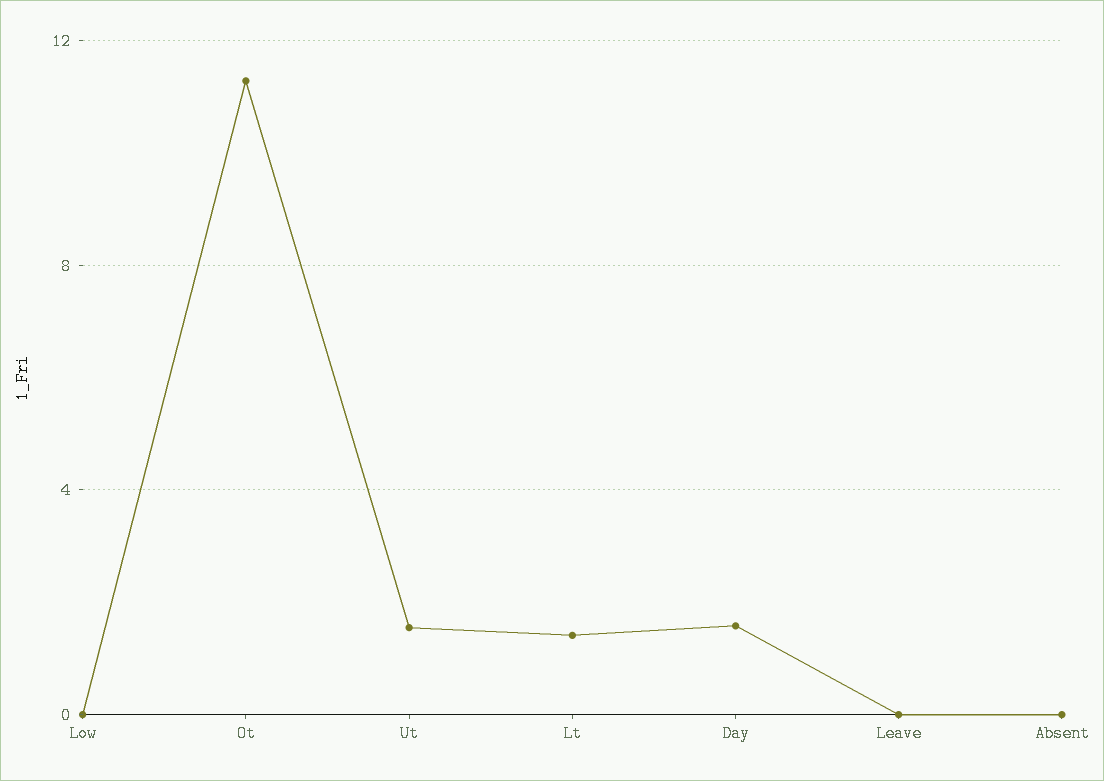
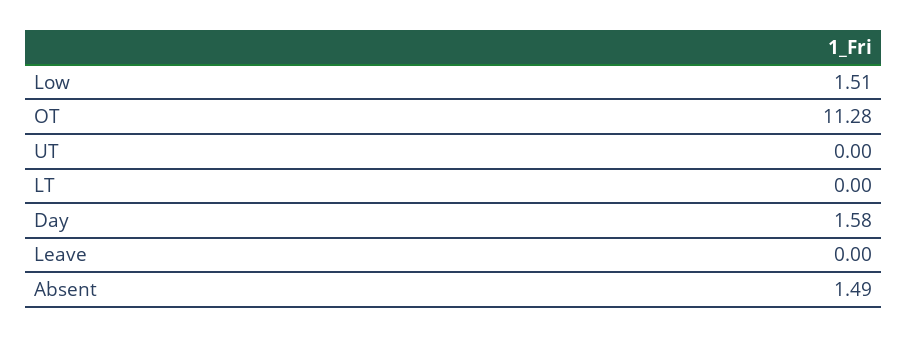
Low: 0 -> 1.51
Ut: 1.5 -> 0
Lt: 1.5 -> 0
Absent: 0 -> 1.49

